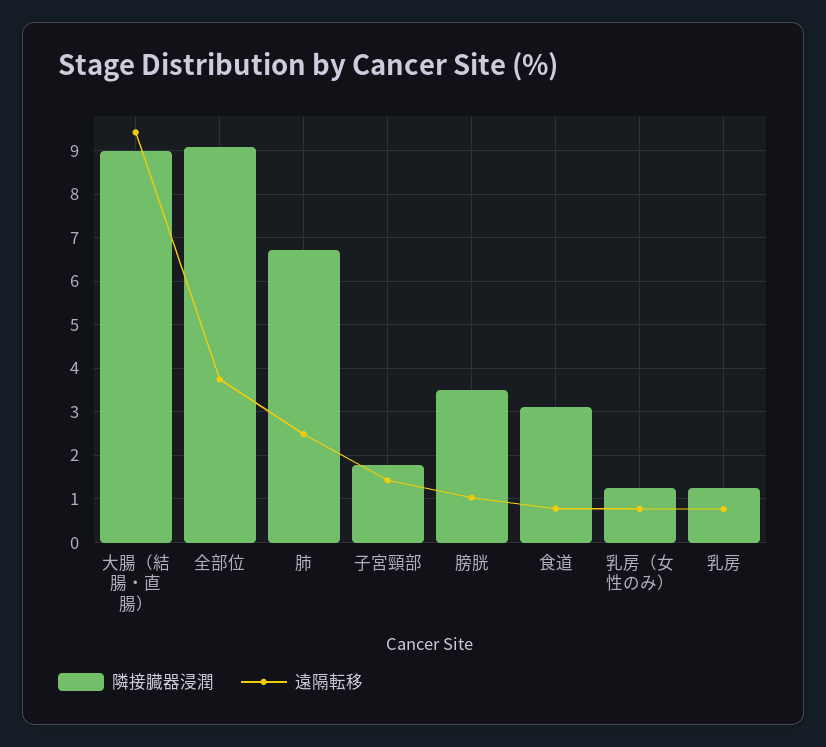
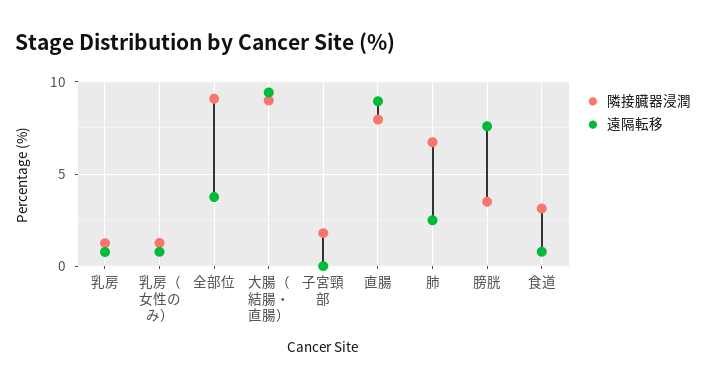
遠隔転移, 子宮頸部: 1.4 -> 0
遠隔転移, 膀胱: 1 -> 7.5
隣接臓器浸潤, 直腸: none -> 8
遠隔転移, 直腸: none -> 9

